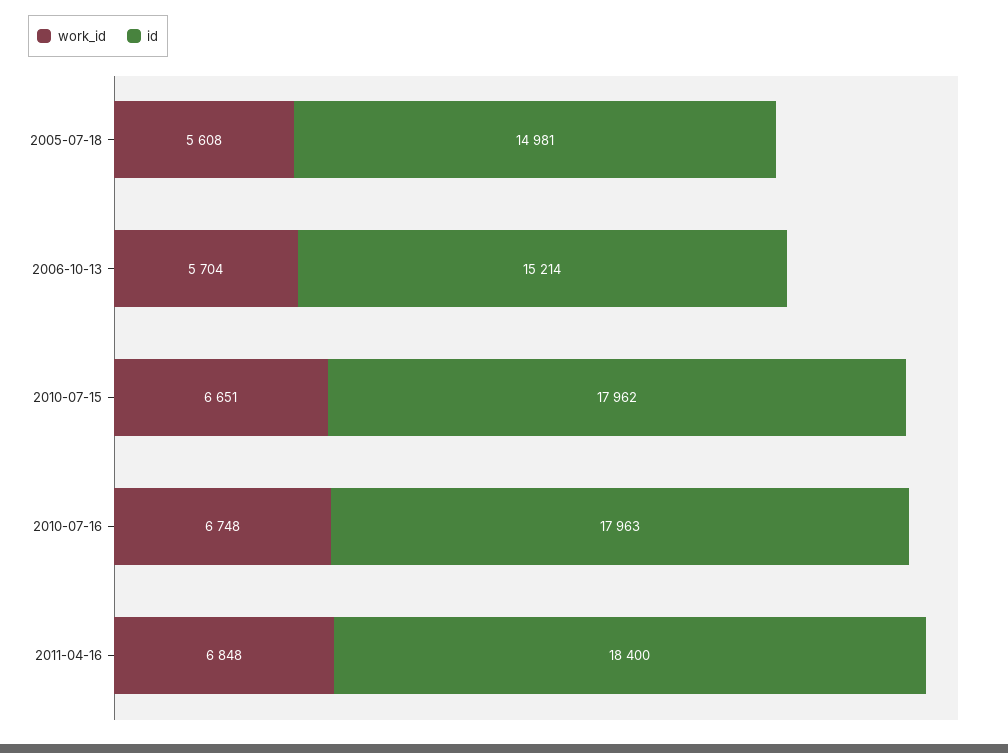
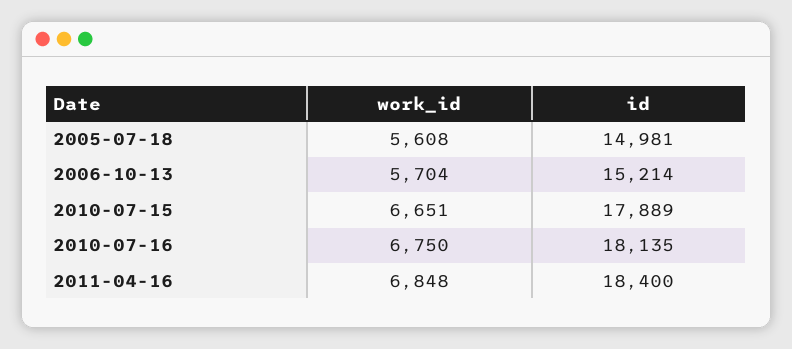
id, 2010-07-15: 17962 -> 17889
work_id, 2010-07-16: 6748 -> 6750
id, 2010-07-16: 17963 -> 18135

